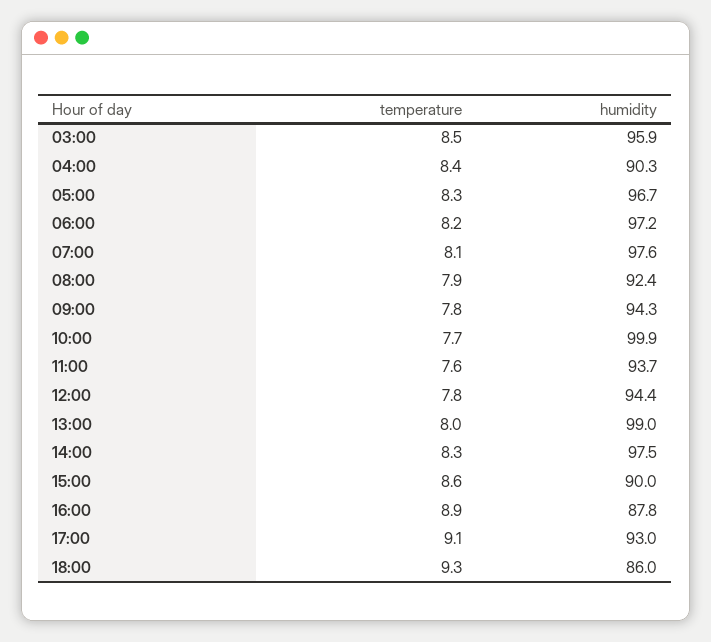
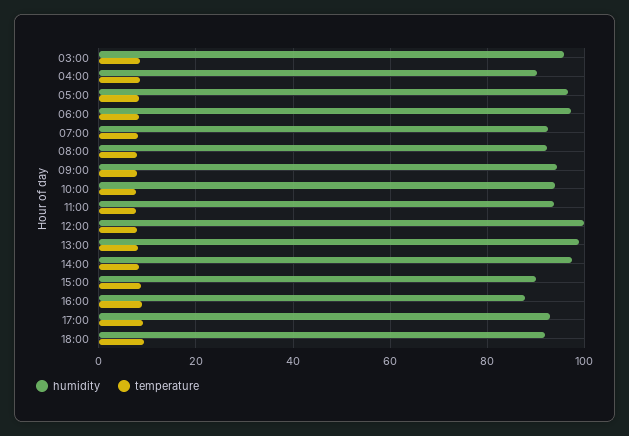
humidity, 07:00: 97.6 -> 92
humidity, 10:00: 99.9 -> 94
humidity, 12:00: 94.4 -> 100
humidity, 18:00: 86 -> 92

